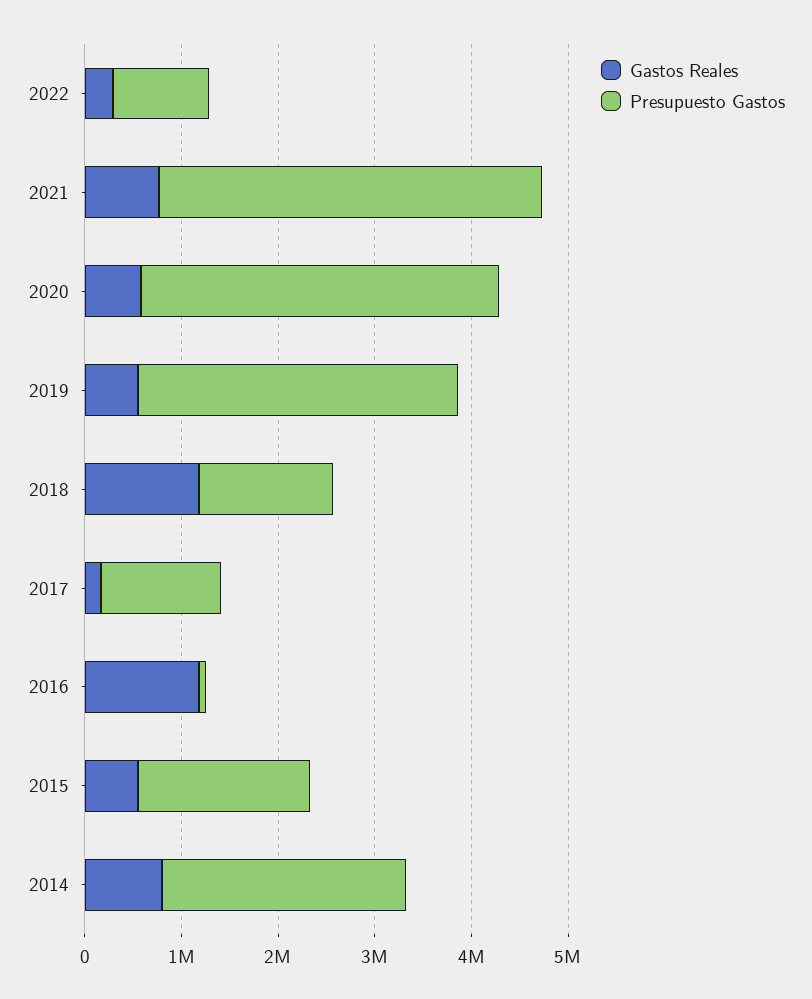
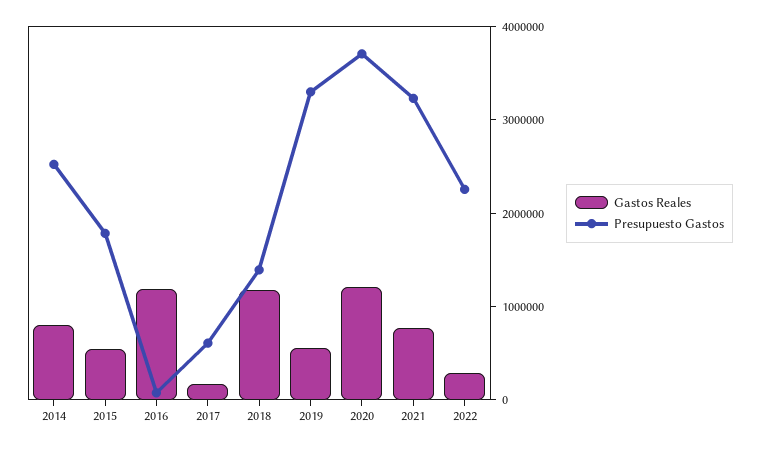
Presupuesto Gastos, 2022: 1000000 -> 2200000
Presupuesto Gastos, 2021: 4000000 -> 3200000
Gastos Reales, 2020: 600000 -> 1200000
Presupuesto Gastos, 2017: 1200000 -> 600000

